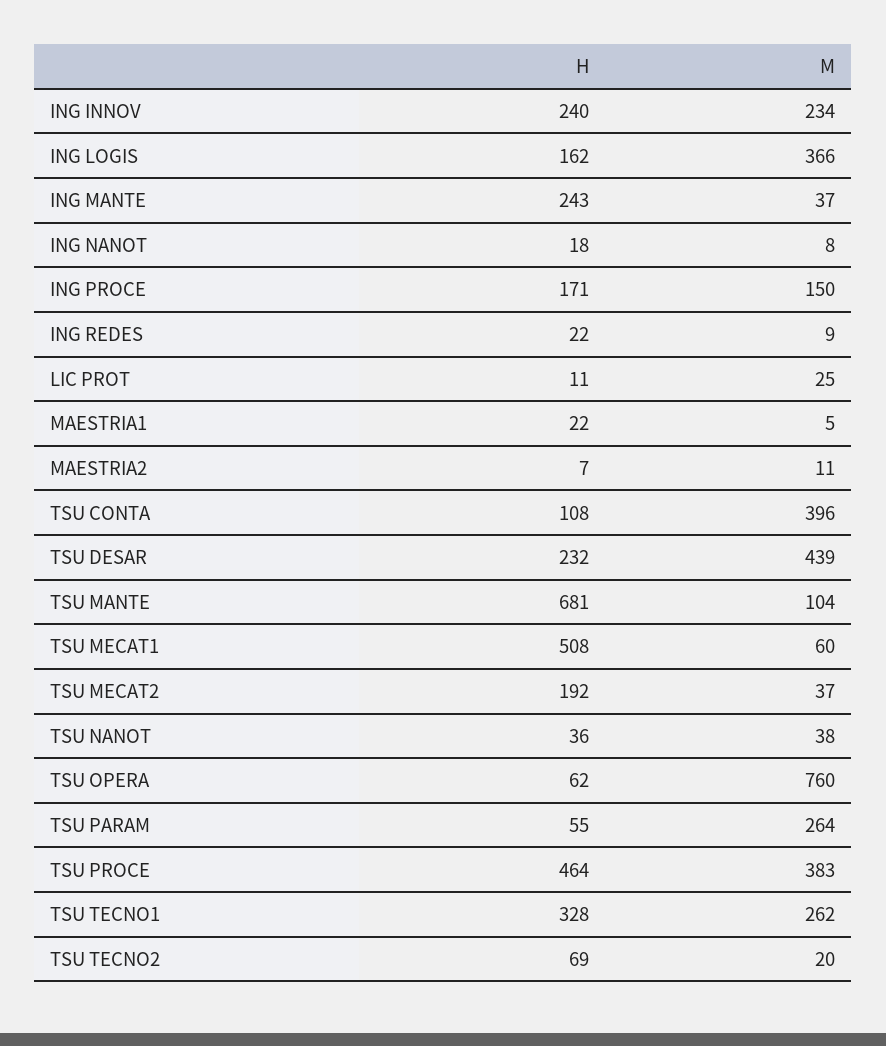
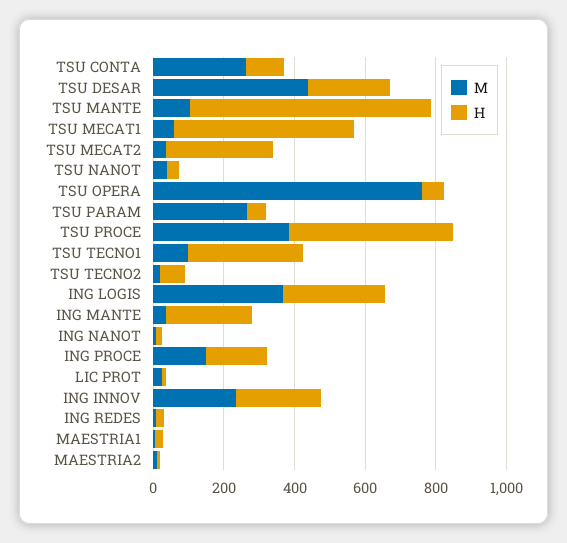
H, ING LOGIS: 162 -> 300
M, TSU CONTA: 396 -> 250
H, TSU MECAT2: 192 -> 300
M, TSU TECNO1: 262 -> 100

